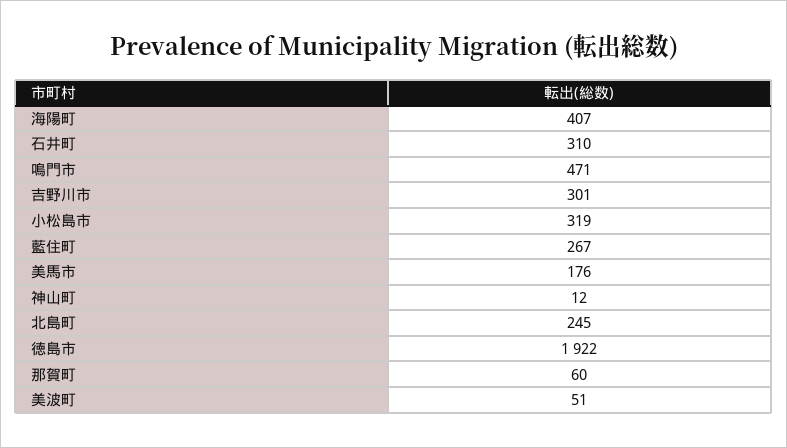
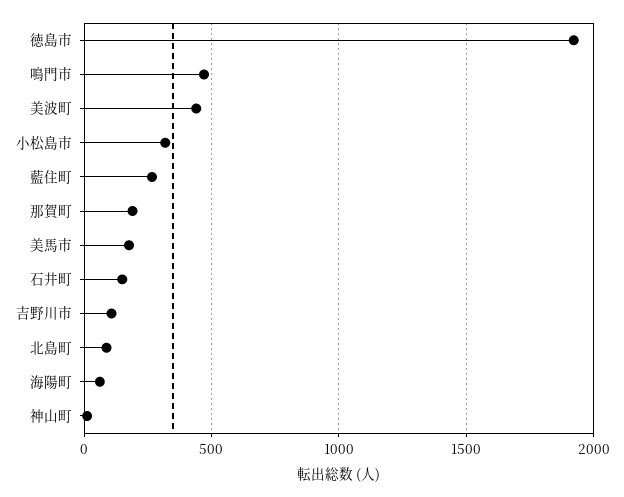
海陽町: 407 -> 50
石井町: 310 -> 150
吉野川市: 301 -> 100
北島町: 245 -> 100
那賀町: 60 -> 200
美波町: 51 -> 450

